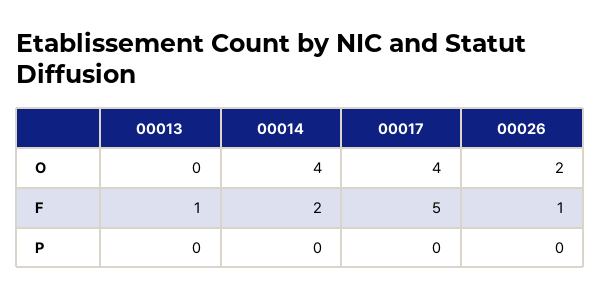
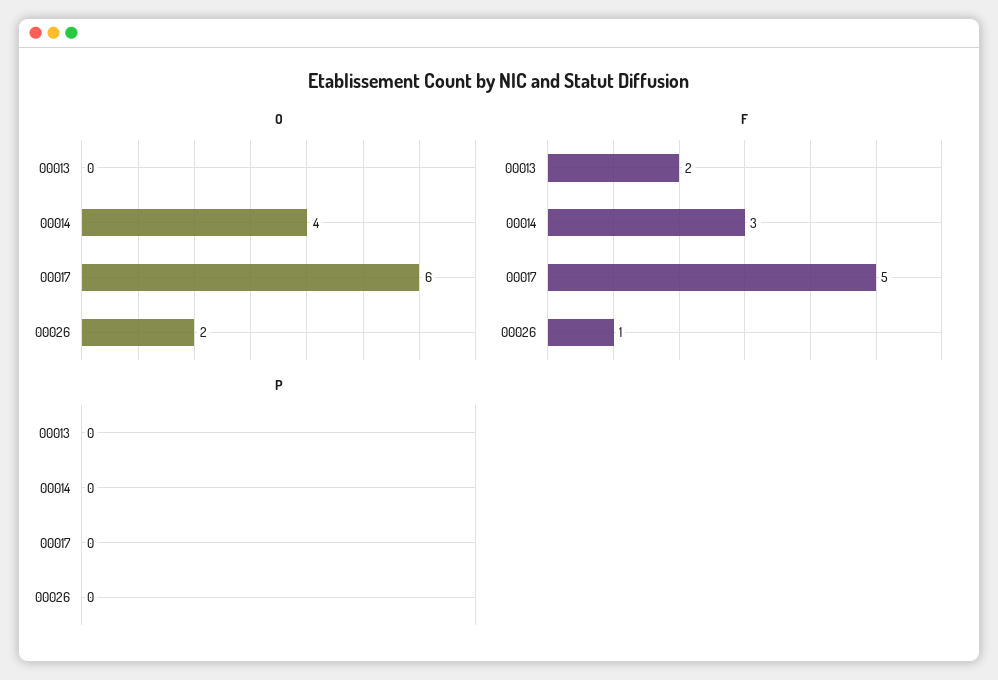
O, 00017: 4 -> 6
F, 00013: 1 -> 2
F, 00014: 2 -> 3

